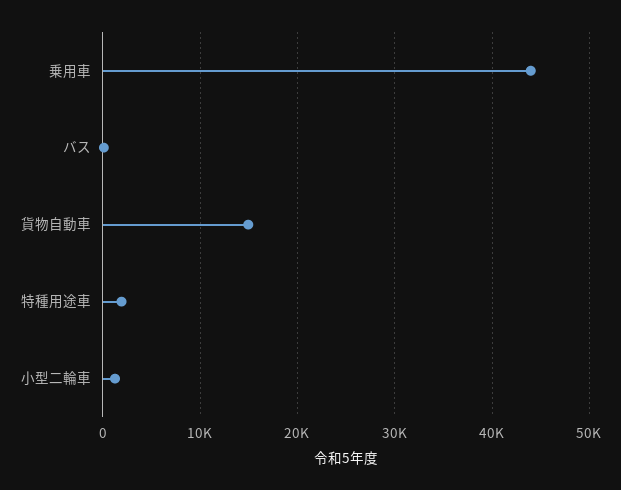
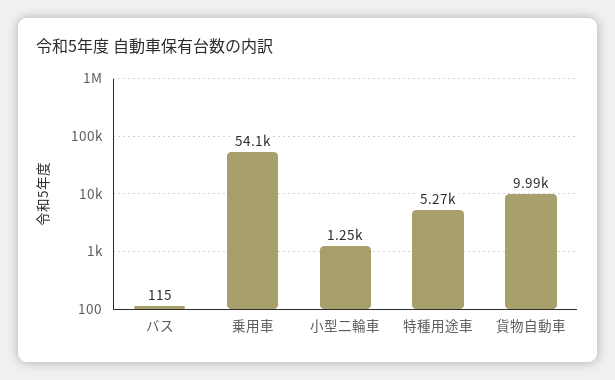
乗用車: 44000 -> 54100
貨物自動車: 15000 -> 9990
特種用途車: 2000 -> 5270

